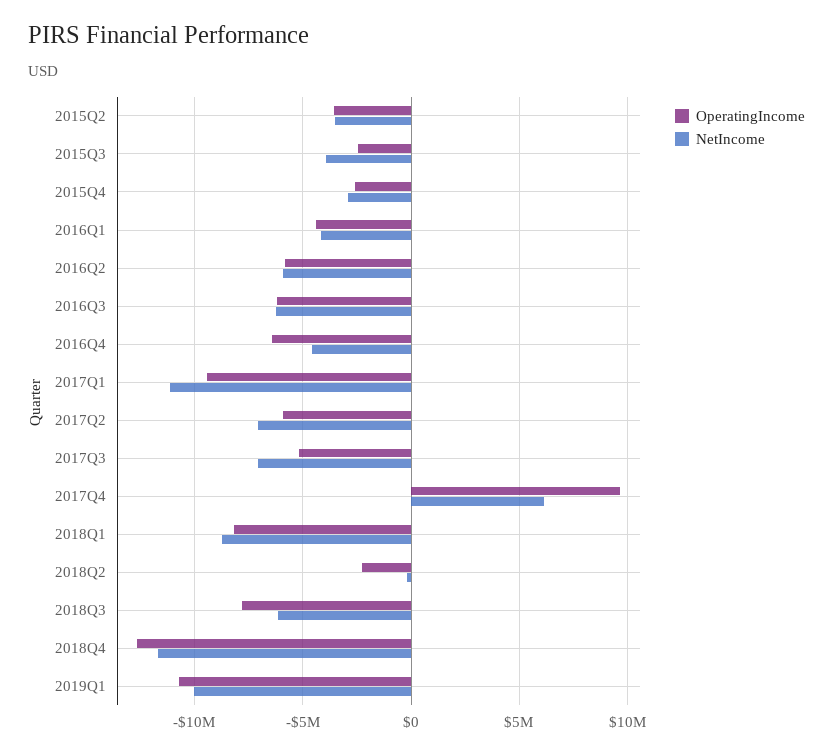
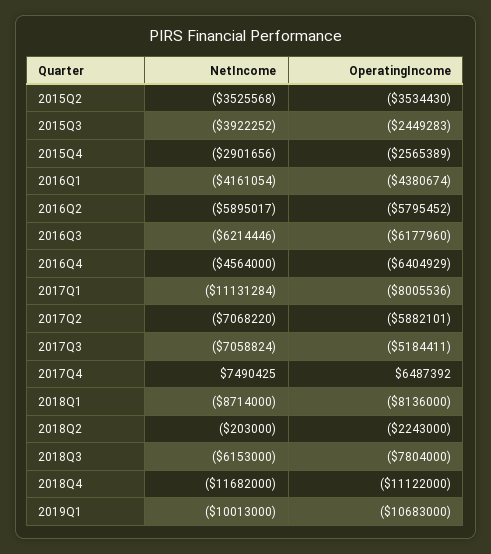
OperatingIncome, 2017Q1: -9500000 -> -8005536
OperatingIncome, 2017Q4: 9500000 -> 6487392
NetIncome, 2017Q4: 6000000 -> 7490425
OperatingIncome, 2018Q4: -12500000 -> -11122000

